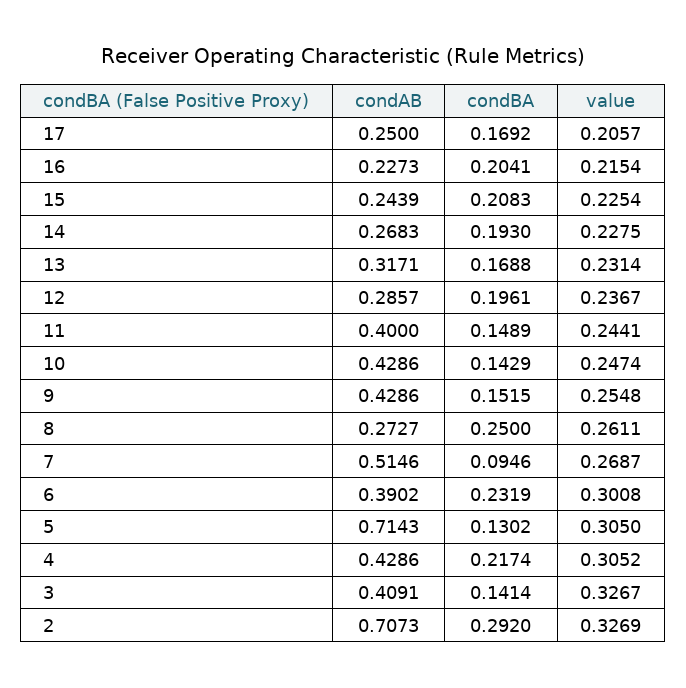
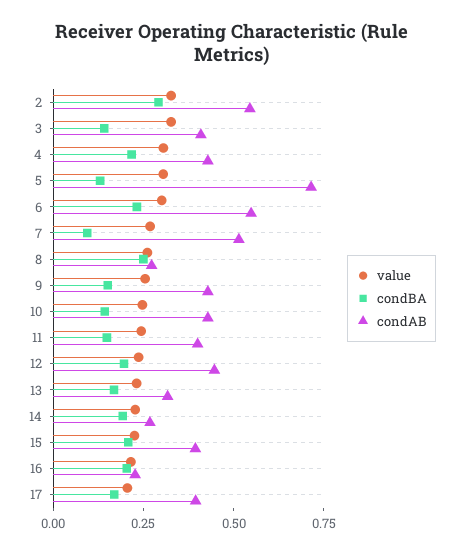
condAB, 17: 0.25 -> 0.4
condAB, 15: 0.2439 -> 0.4
condAB, 12: 0.2857 -> 0.45
condAB, 6: 0.3902 -> 0.55
condAB, 2: 0.7073 -> 0.55

